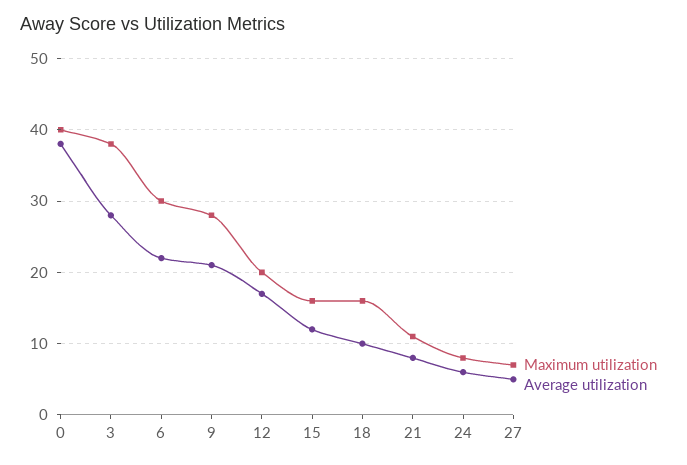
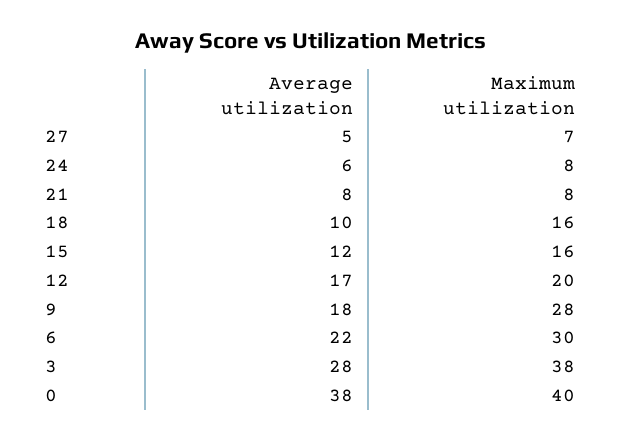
Average utilization, 9: 21 -> 18
Maximum utilization, 21: 11 -> 8

